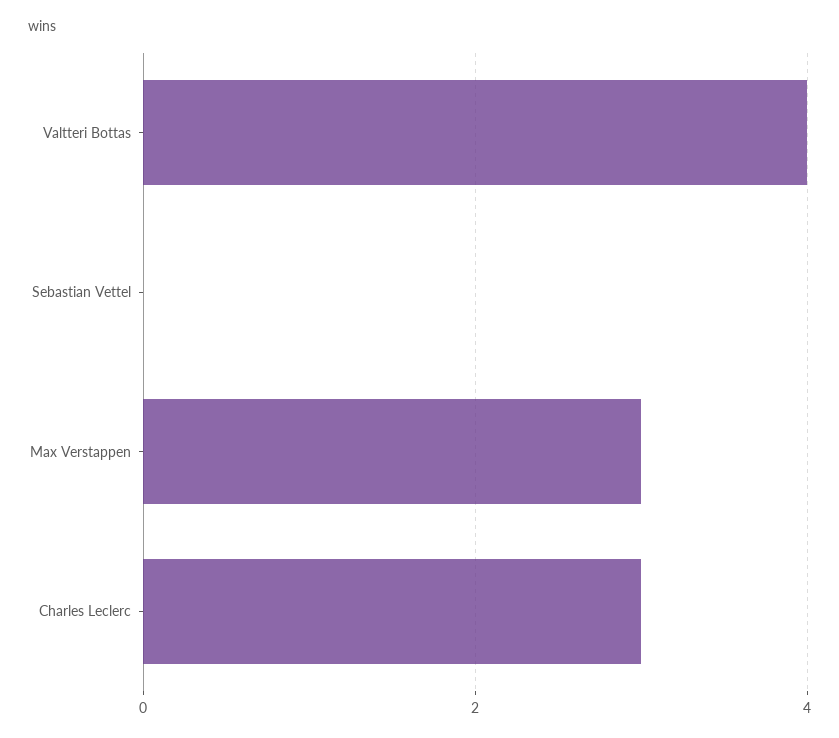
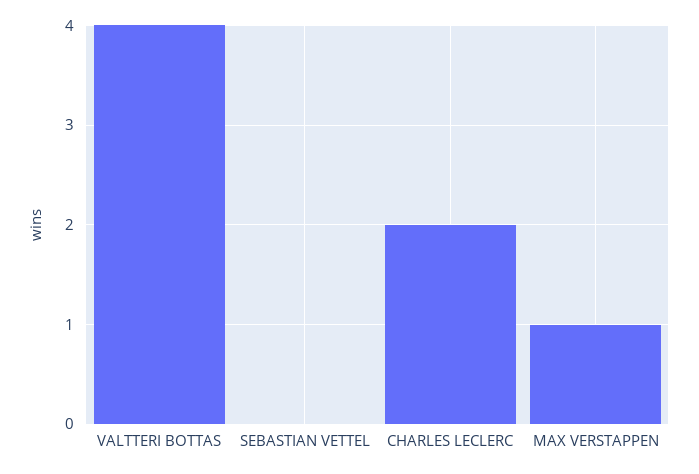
Max Verstappen: 3 -> 1
Charles Leclerc: 3 -> 2

